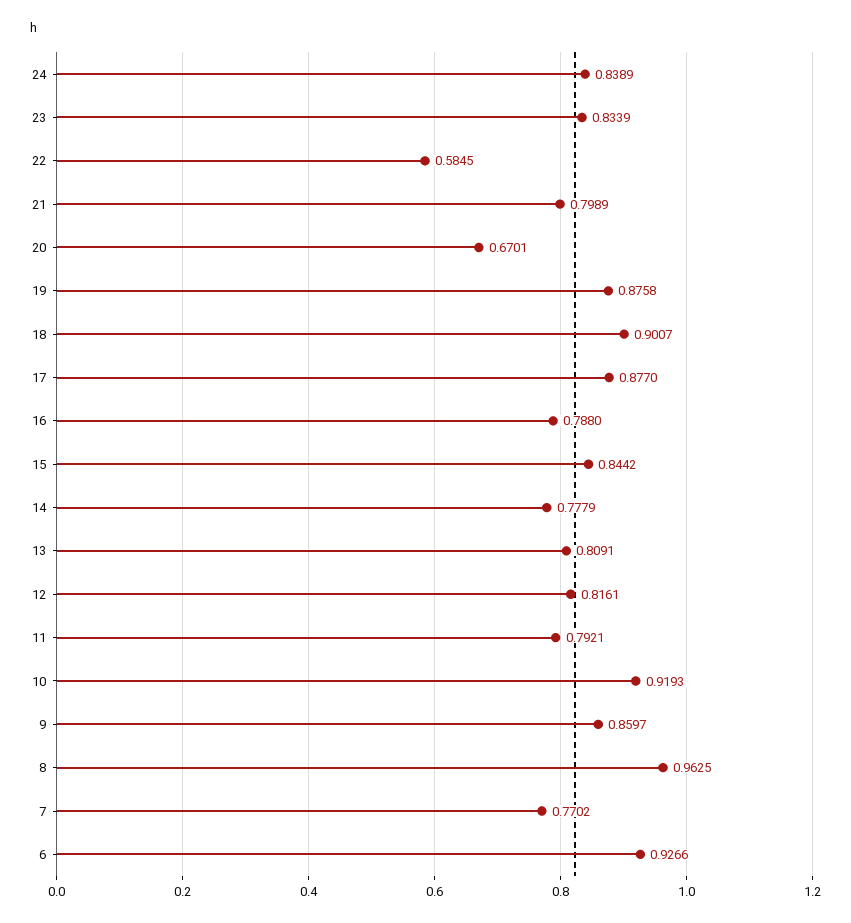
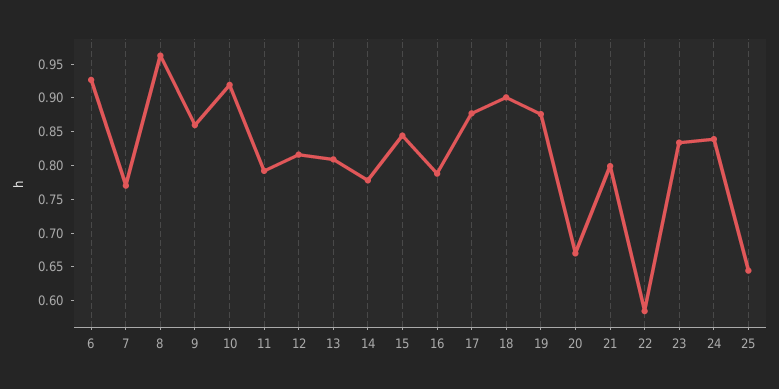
25: none -> 0.65

